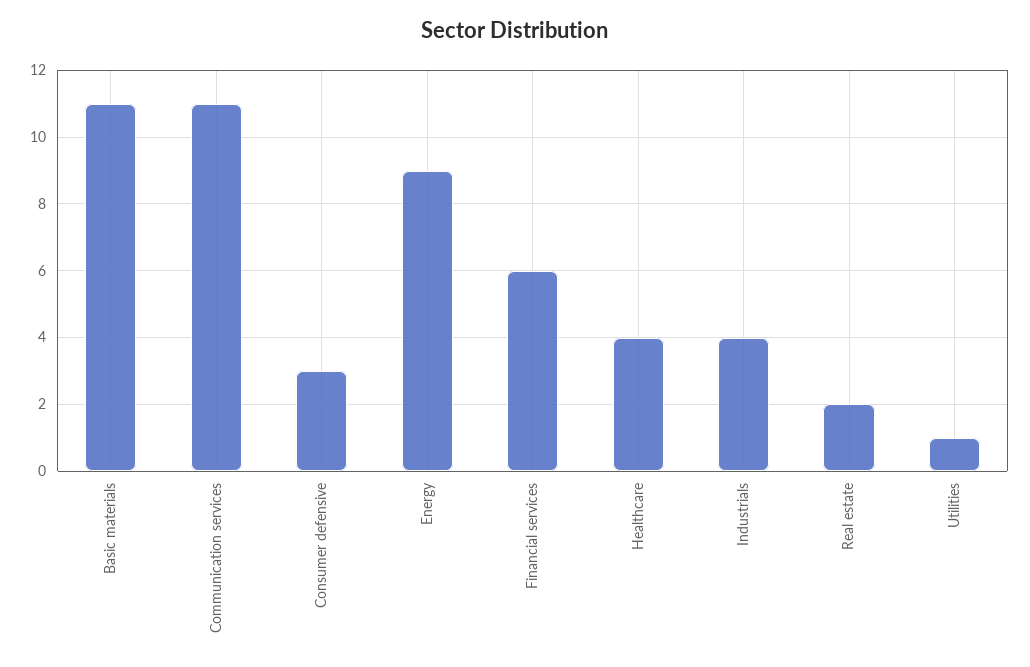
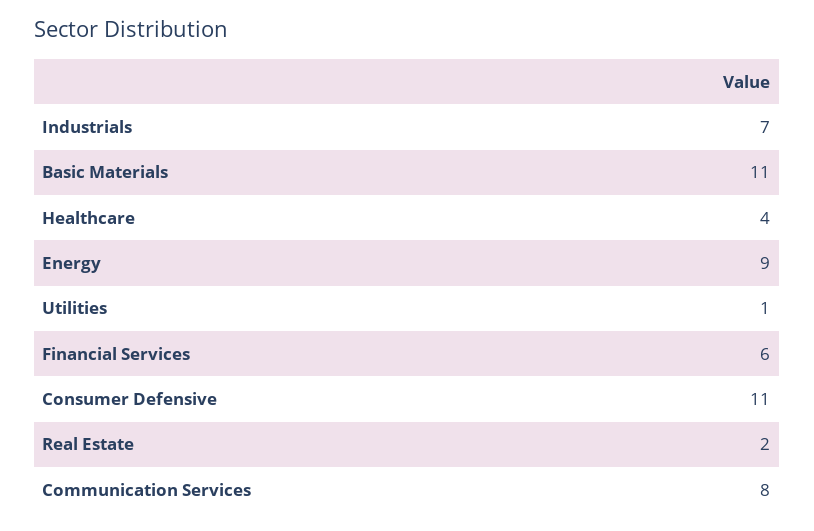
Communication services: 11 -> 8
Consumer defensive: 3 -> 11
Industrials: 4 -> 7

